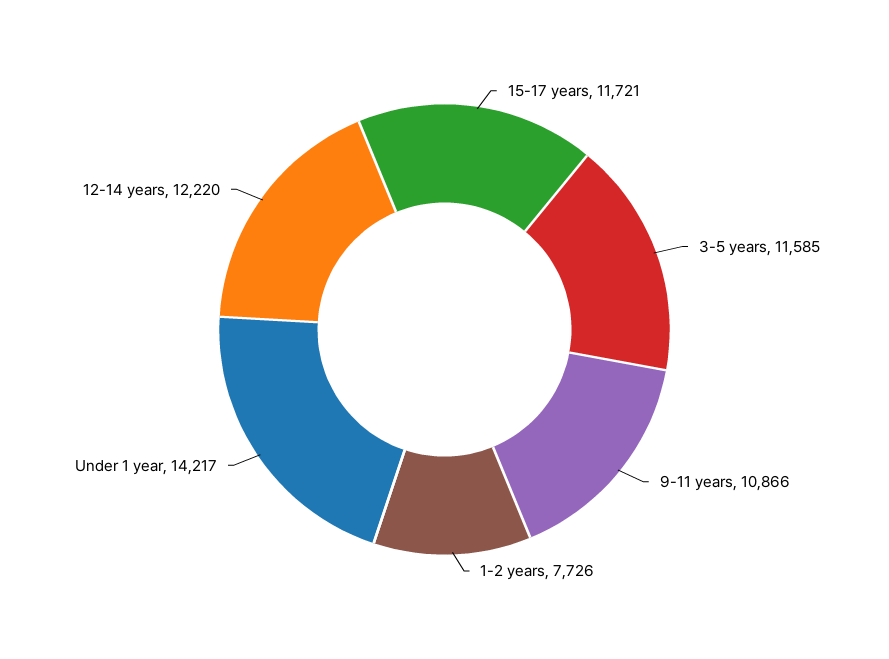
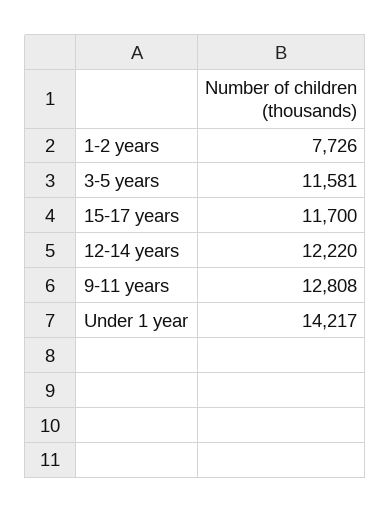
15-17 years: 11721 -> 11700
3-5 years: 11585 -> 11581
9-11 years: 10866 -> 12808

